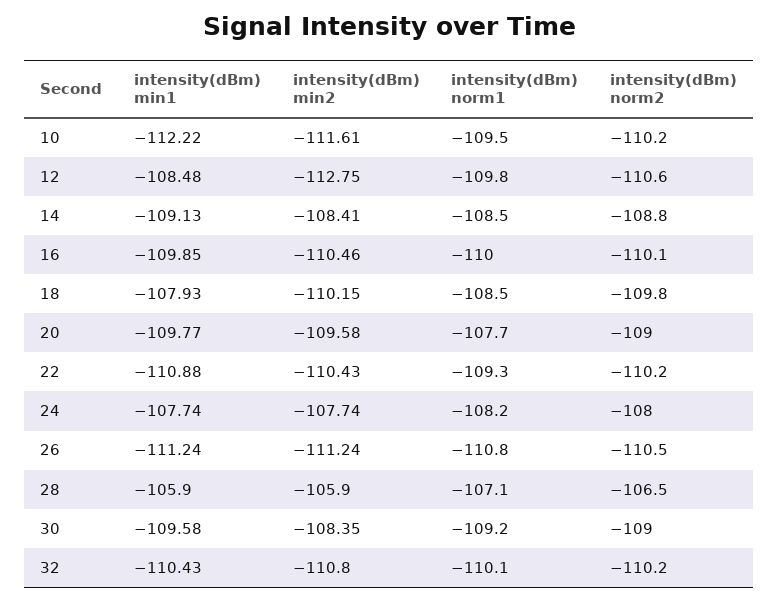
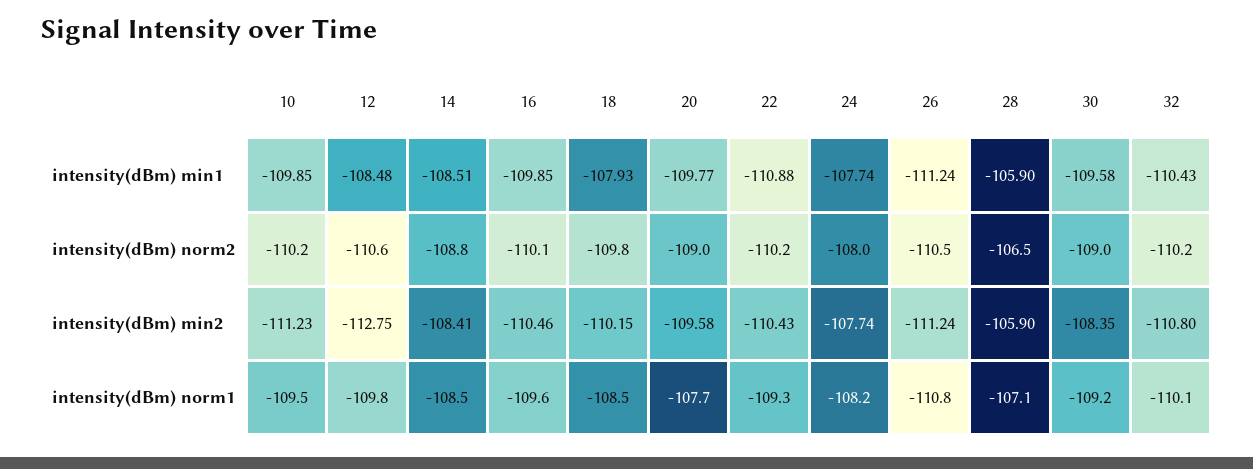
intensity(dBm) min1, 10: -112.22 -> -109.85
intensity(dBm) min2, 10: -111.61 -> -111.23
intensity(dBm) min1, 14: -109.13 -> -108.51
intensity(dBm) norm1, 16: -110 -> -109.6

